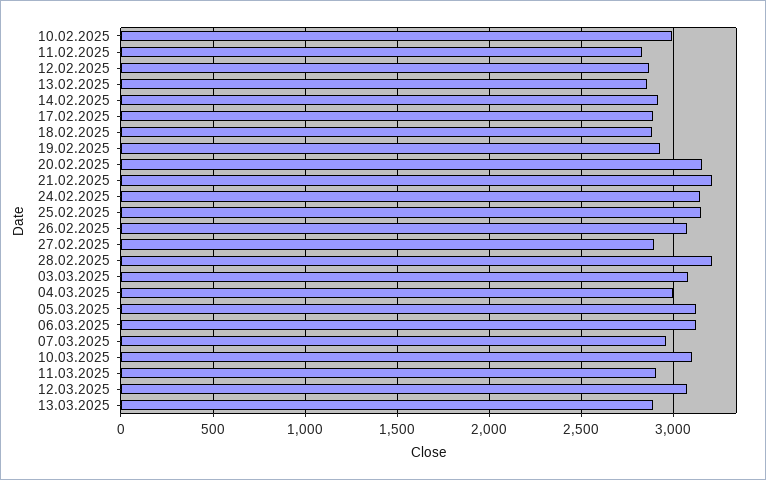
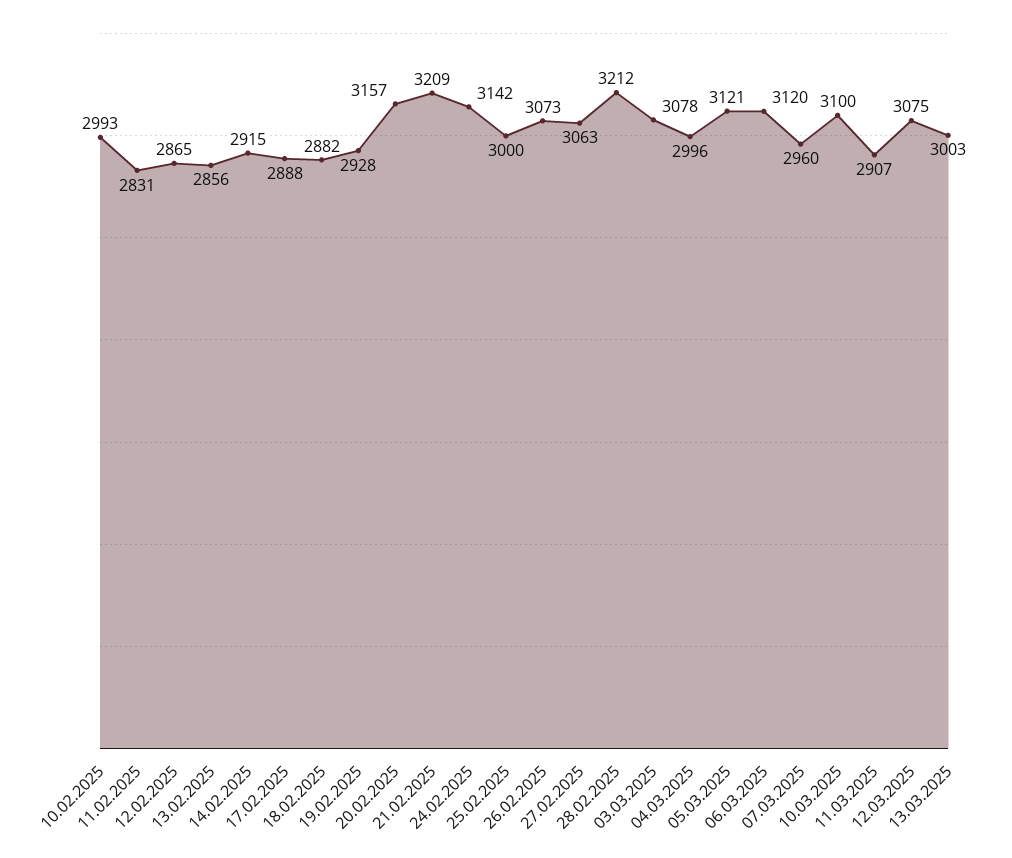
25.02.2025: 3150 -> 3000
27.02.2025: 2900 -> 3063
13.03.2025: 2900 -> 3003

